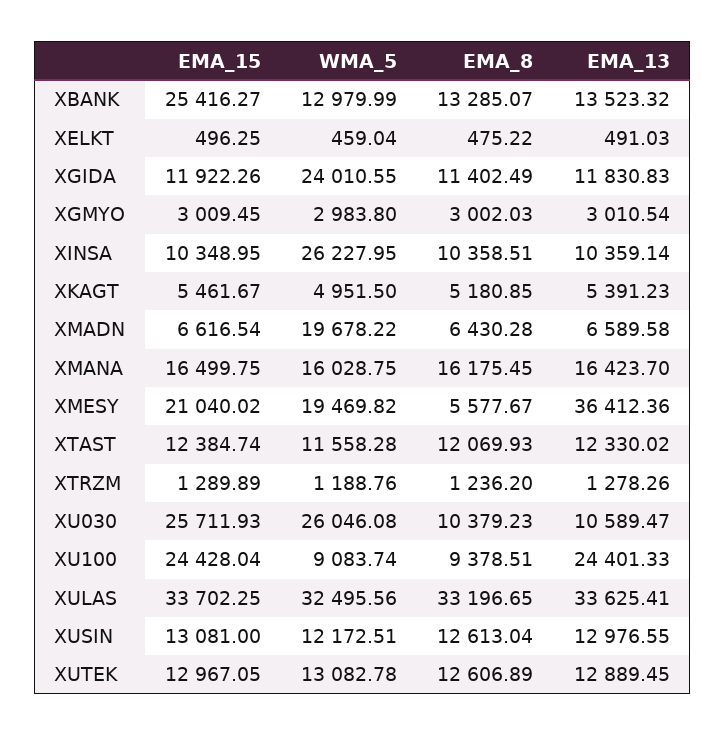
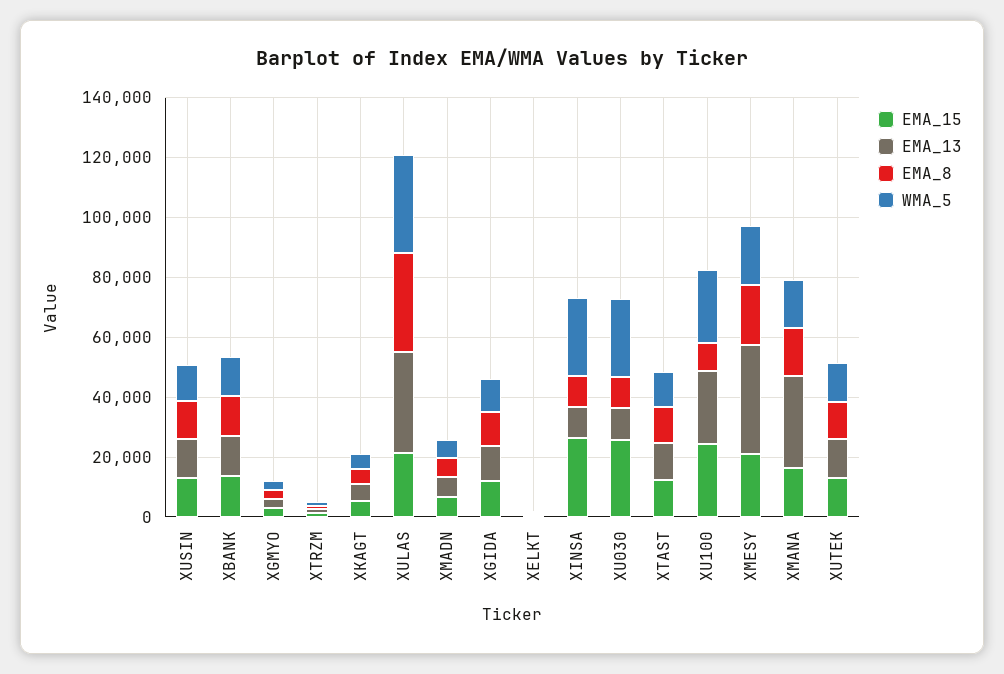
EMA_15, XBANK: 25416.27 -> 15000
WMA_5, XGIDA: 24010.55 -> 10000
EMA_15, XINSA: 10348.95 -> 25000
WMA_5, XMADN: 19678.22 -> 5000
EMA_13, XMANA: 16423.7 -> 30000
EMA_8, XMESY: 5577.67 -> 20000
WMA_5, XU100: 9083.74 -> 25000
EMA_15, XULAS: 33702.25 -> 20000

